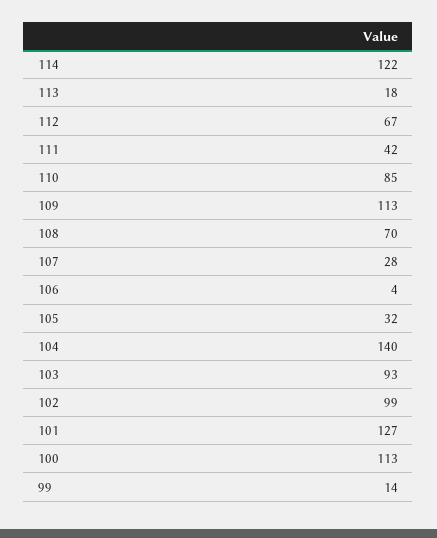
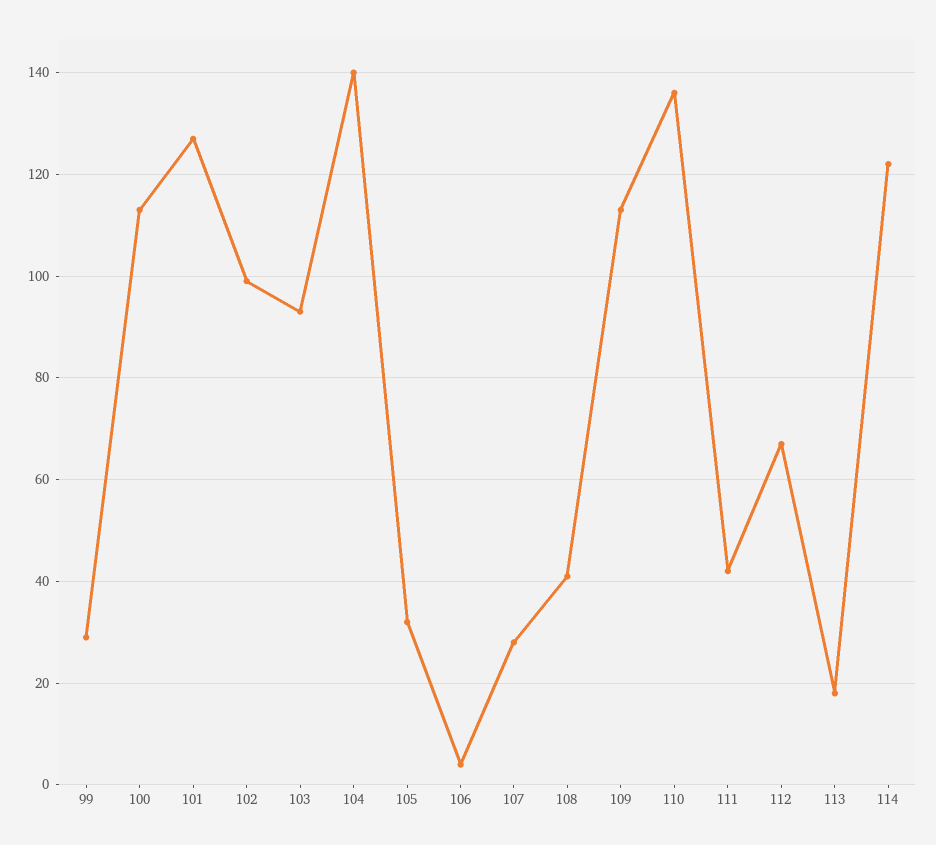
110: 85 -> 135
108: 70 -> 40
99: 14 -> 30

